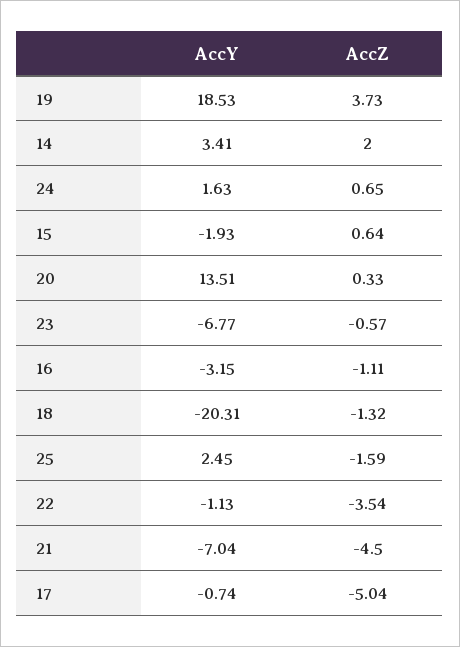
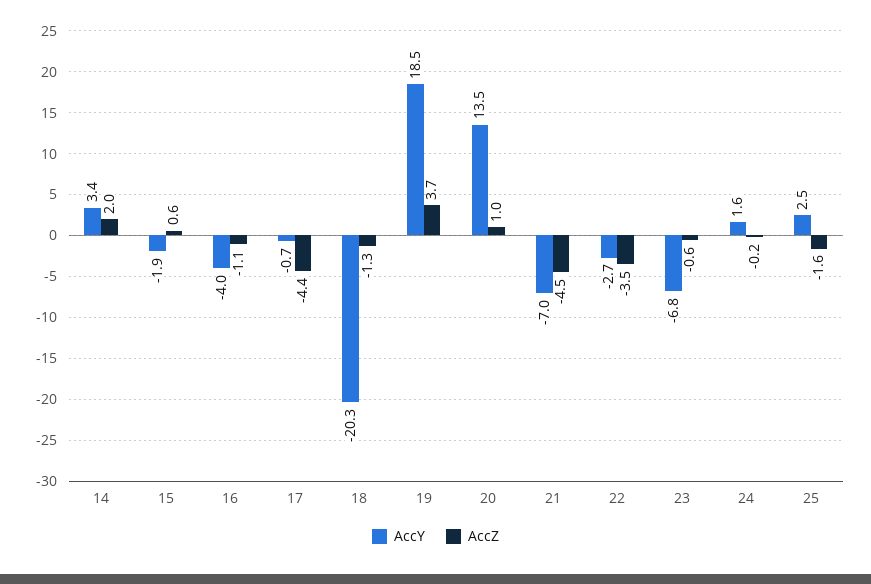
AccZ, 24: 0.65 -> -0.2
AccZ, 20: 0.33 -> 1
AccY, 16: -3.15 -> -4
AccY, 22: -1.13 -> -2.7
AccZ, 17: -5.04 -> -4.4

